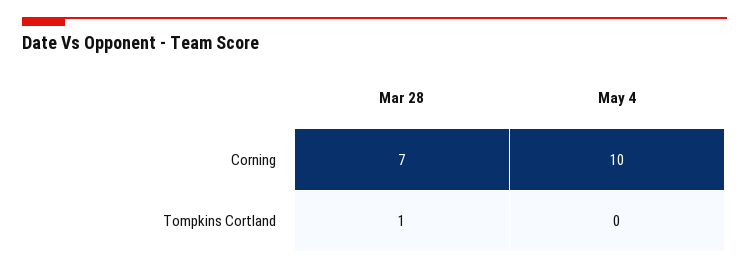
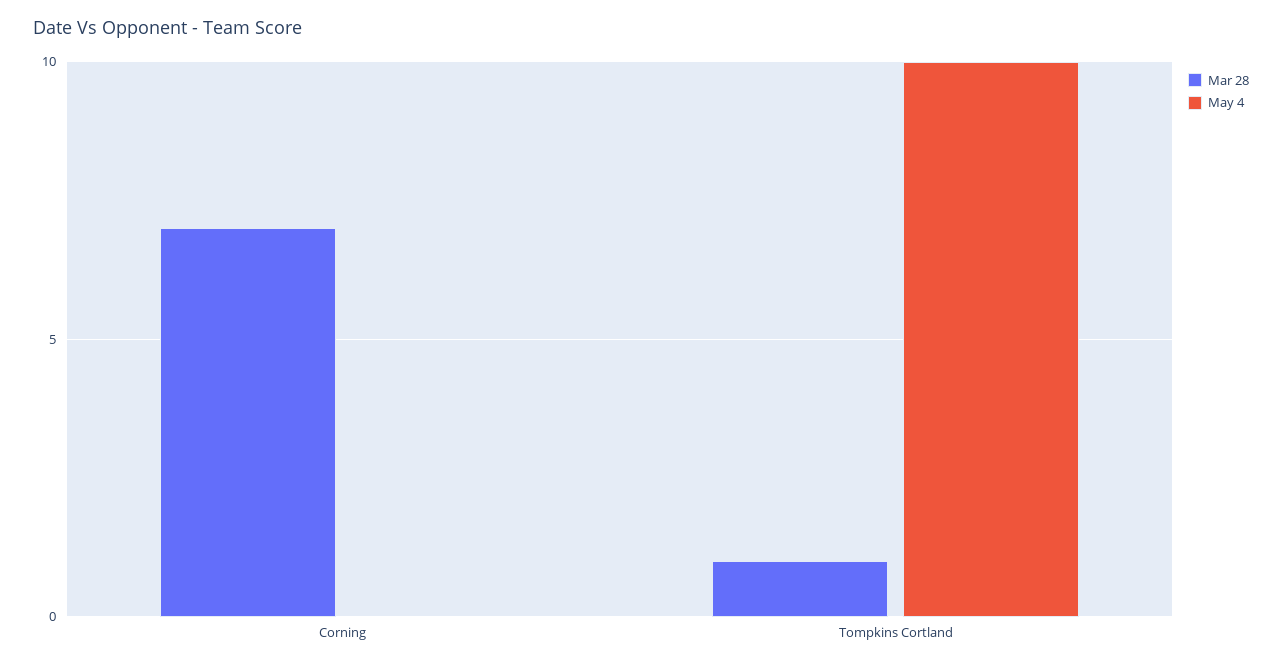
May 4, Corning: 10 -> 0
May 4, Tompkins Cortland: 0 -> 10

